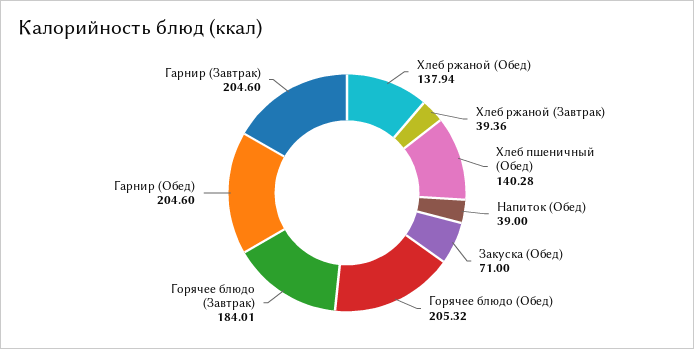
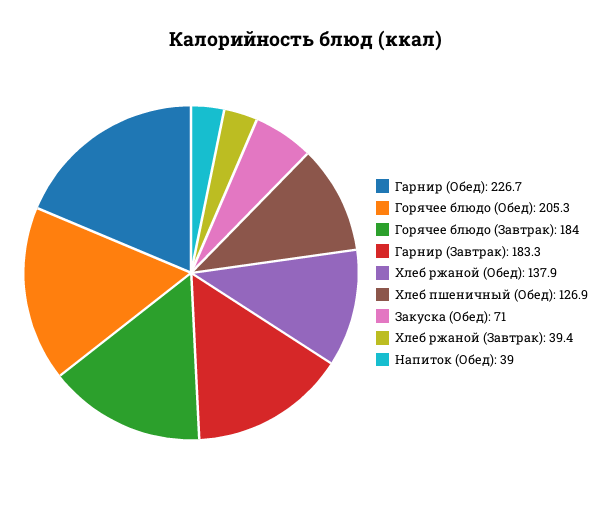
Хлеб пшеничный (Обед): 140.28 -> 126.9
Гарнир (Обед): 204.6 -> 226.7
Гарнир (Завтрак): 204.6 -> 183.3

